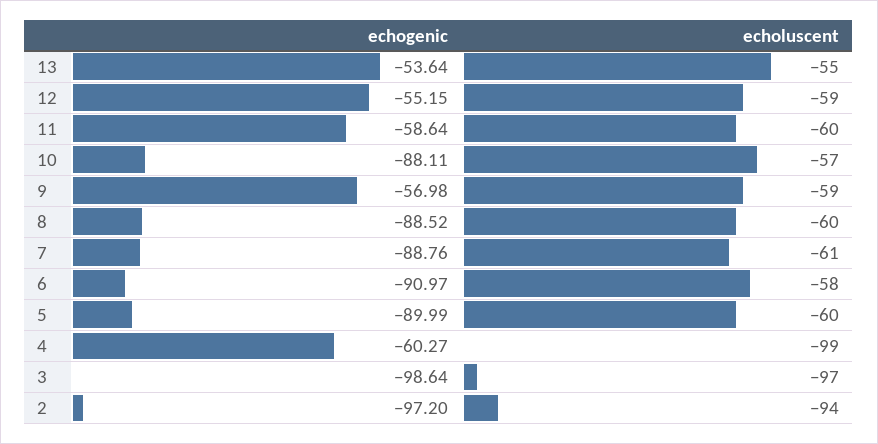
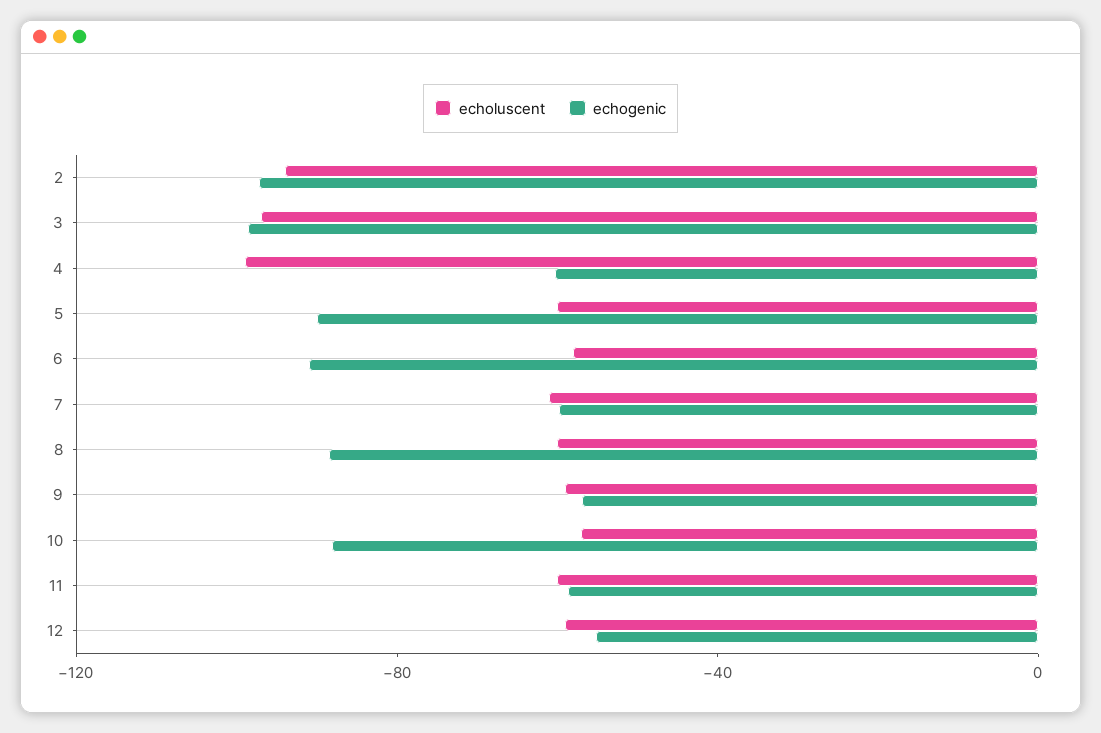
echogenic, 13: -53.64 -> none
echoluscent, 13: -55 -> none
echogenic, 7: -88.76 -> -60

